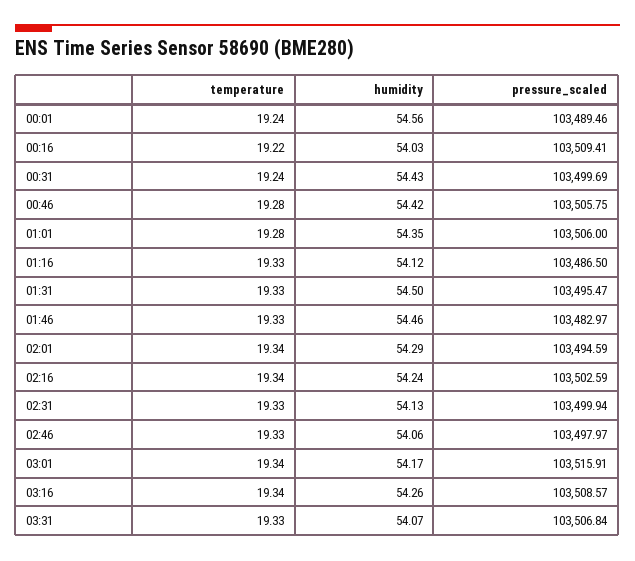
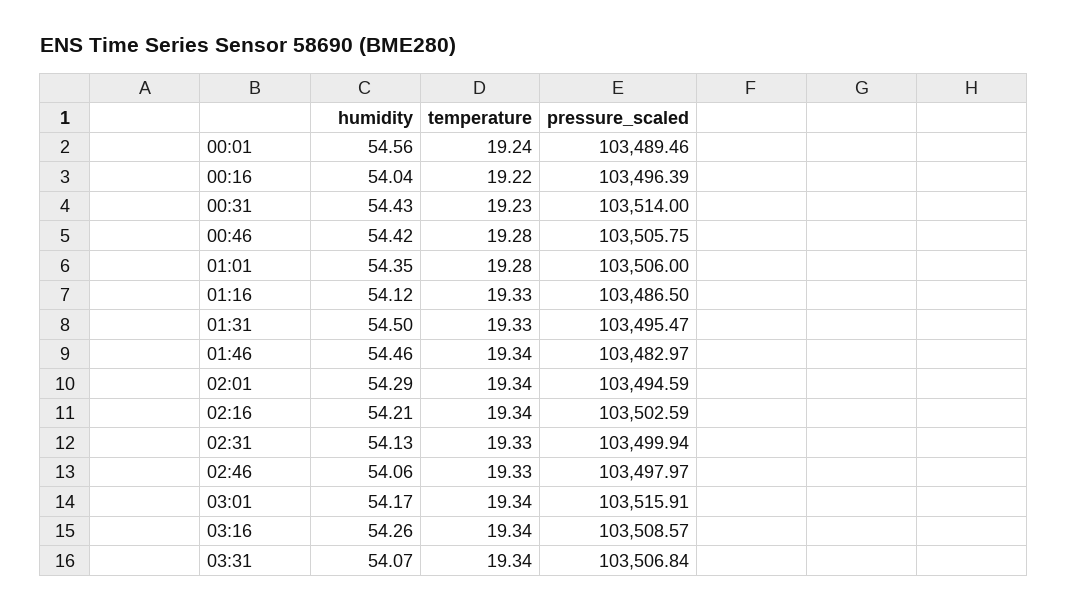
humidity, 00:16: 54.03 -> 54.04
pressure_scaled, 00:16: 103509.41 -> 103496.39
temperature, 00:31: 19.24 -> 19.23
pressure_scaled, 00:31: 103499.69 -> 103514
temperature, 01:46: 19.33 -> 19.34
humidity, 02:16: 54.24 -> 54.21
temperature, 03:31: 19.33 -> 19.34

